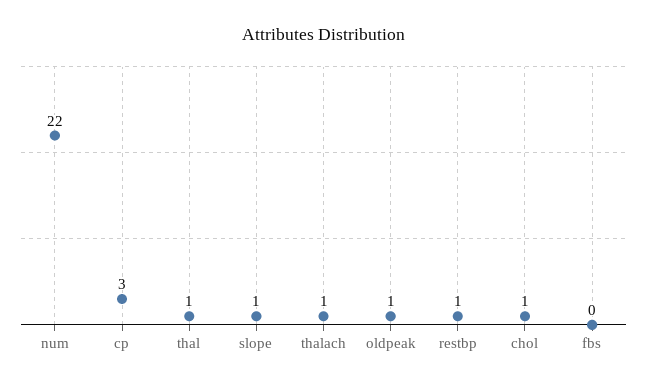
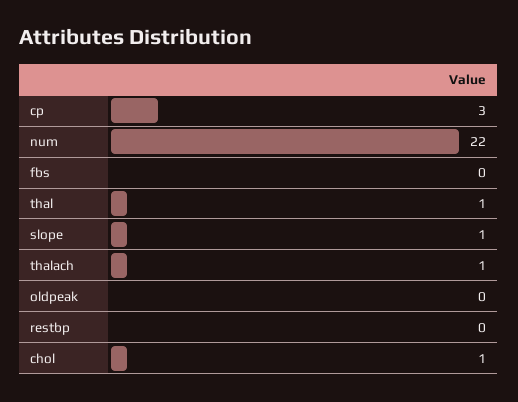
oldpeak: 1 -> 0
restbp: 1 -> 0

